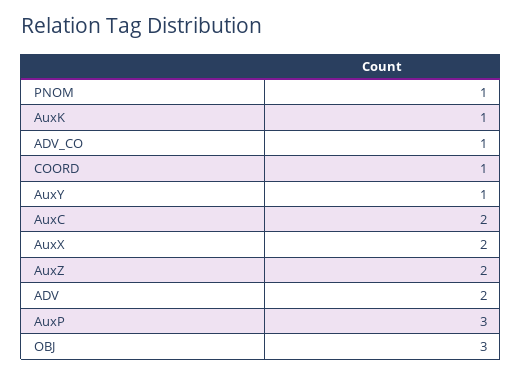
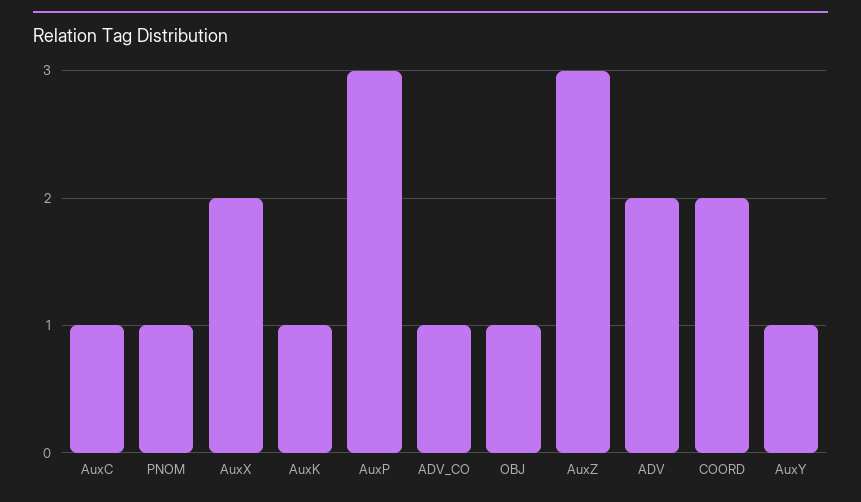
COORD: 1 -> 2
AuxC: 2 -> 1
AuxZ: 2 -> 3
OBJ: 3 -> 1

